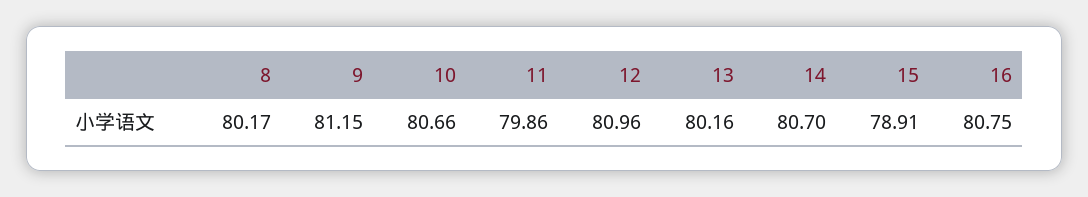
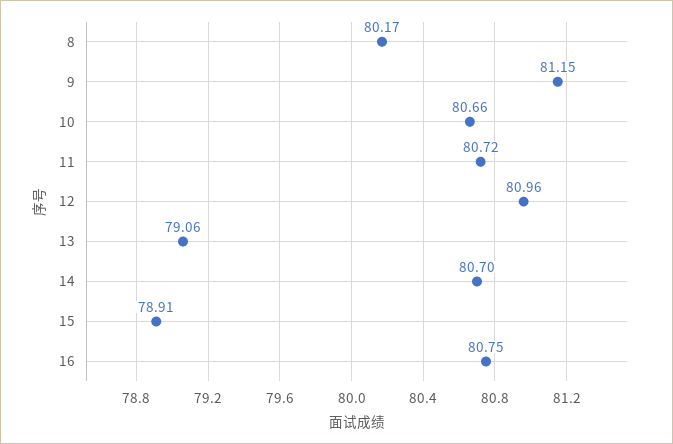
11: 79.86 -> 80.72
13: 80.16 -> 79.06

